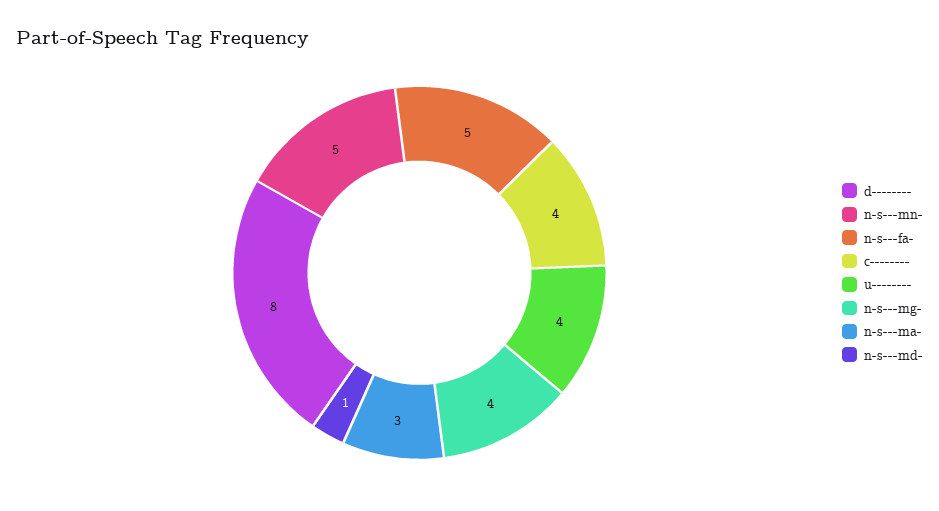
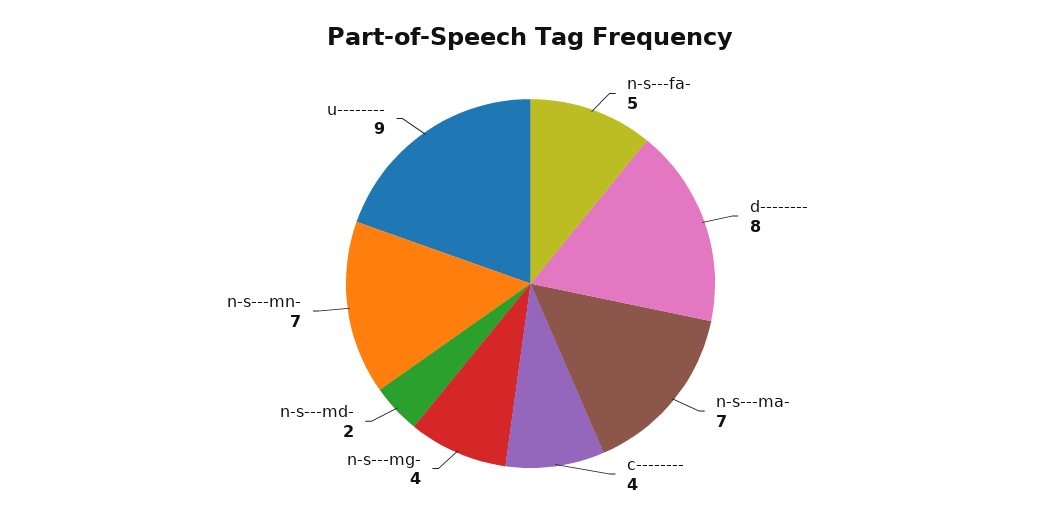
n-s---mn-: 5 -> 7
u--------: 4 -> 9
n-s---ma-: 3 -> 7
n-s---md-: 1 -> 2

